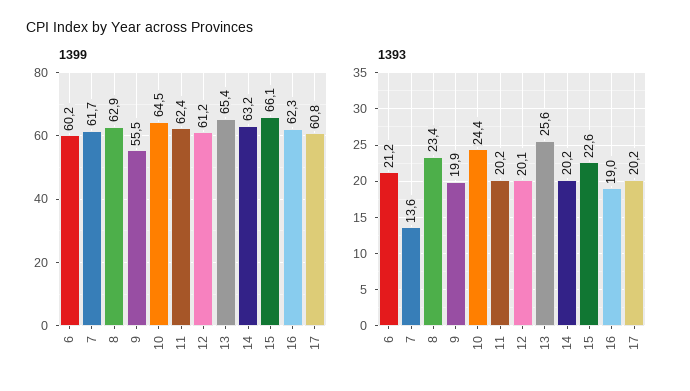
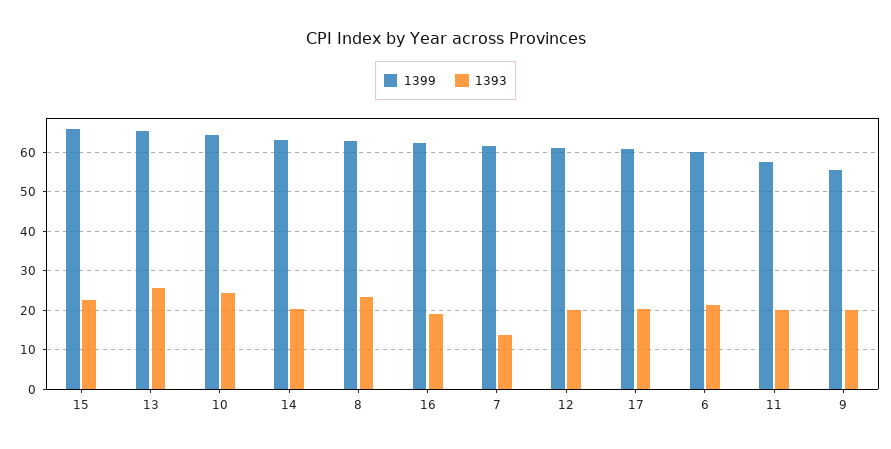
1399, 11: 62.4 -> 58

